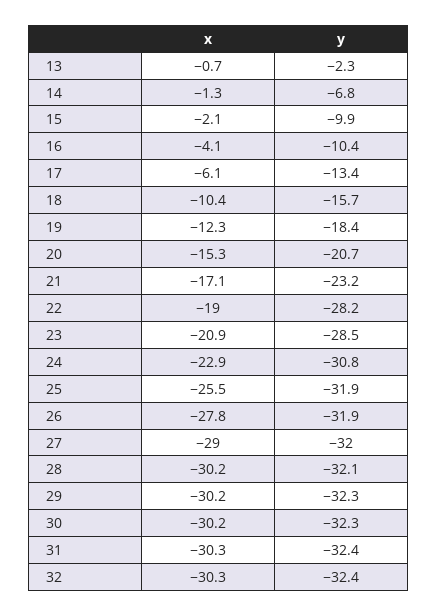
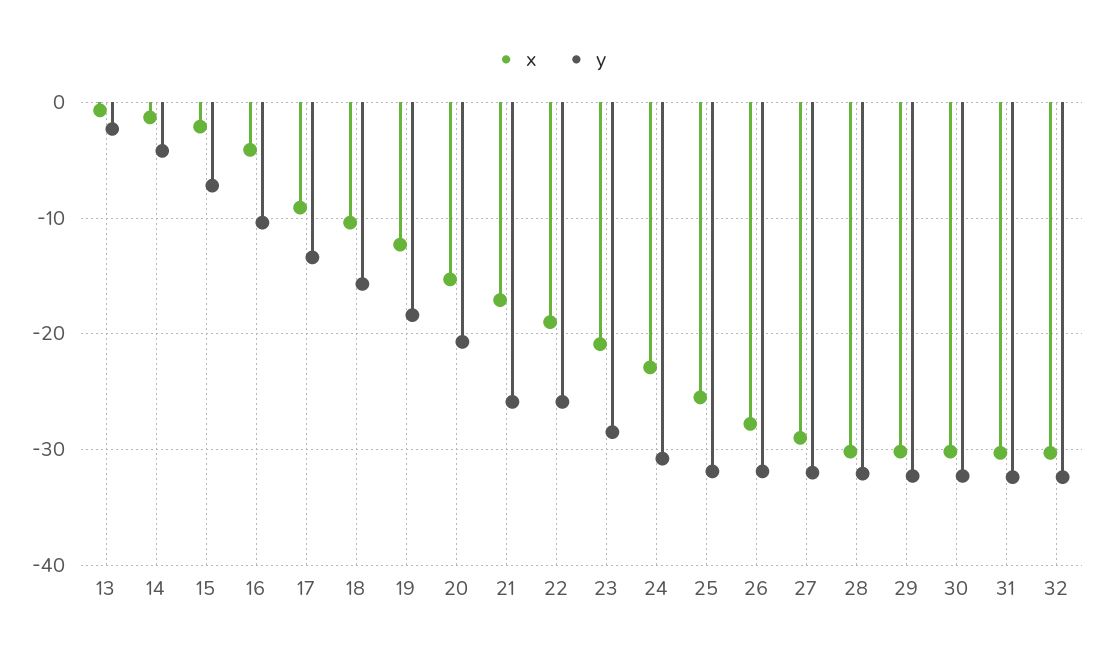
y, 14: -6.8 -> -4
y, 15: -9.9 -> -7
x, 17: -6.1 -> -9
y, 21: -23.2 -> -26
y, 22: -28.2 -> -26

